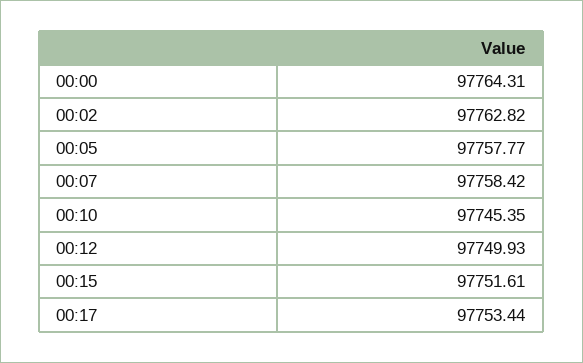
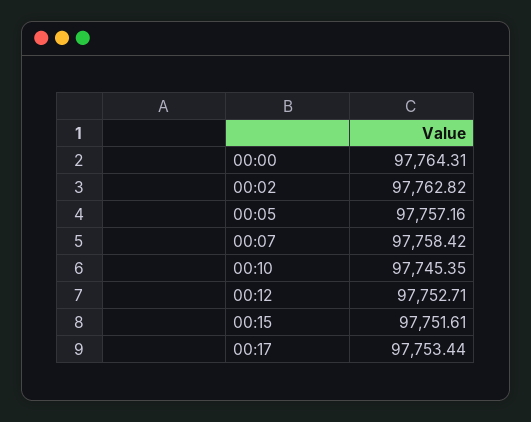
00:05: 97757.77 -> 97757.16
00:12: 97749.93 -> 97752.71

